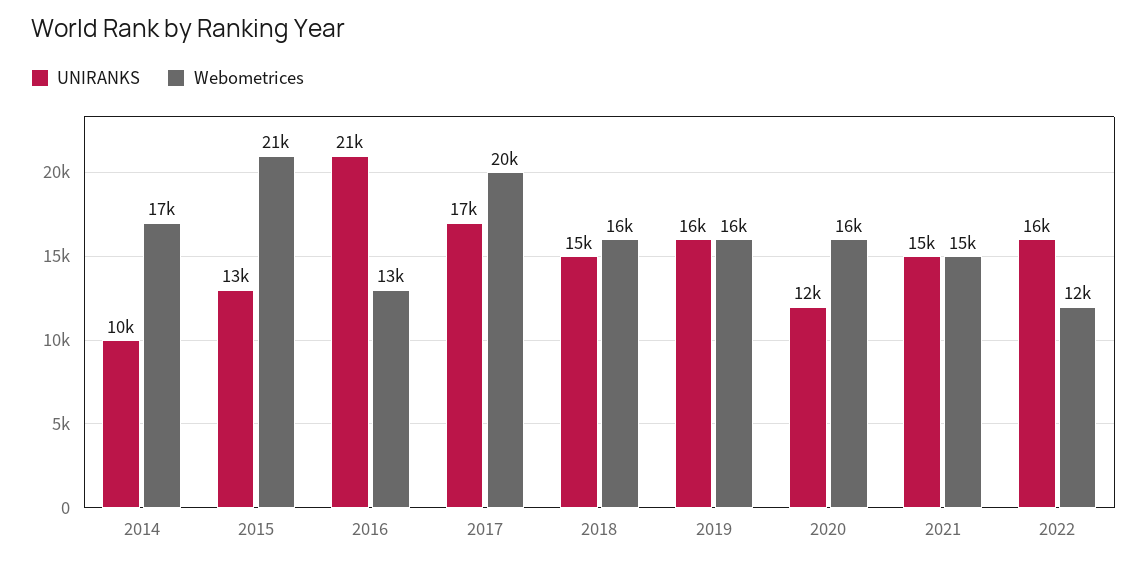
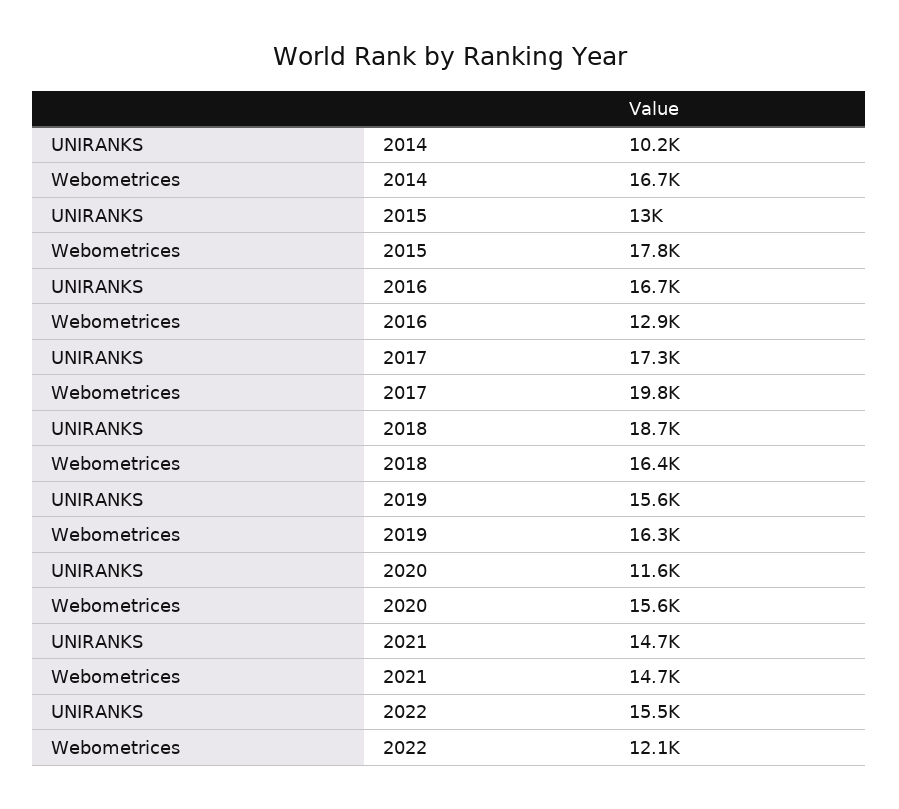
Webometrices, 2015: 21000 -> 17800
UNIRANKS, 2016: 21000 -> 16700
UNIRANKS, 2018: 15000 -> 18700

